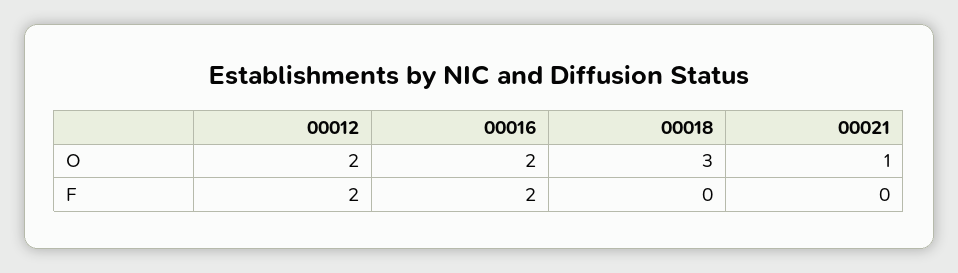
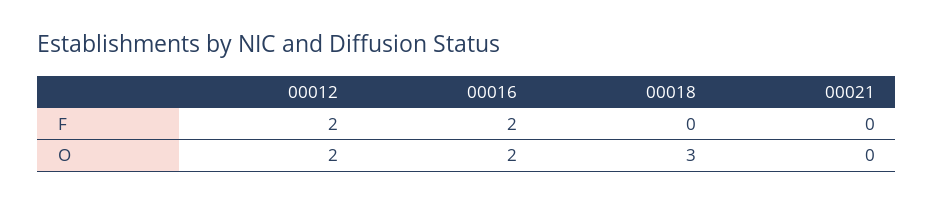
00021, O: 1 -> 0

